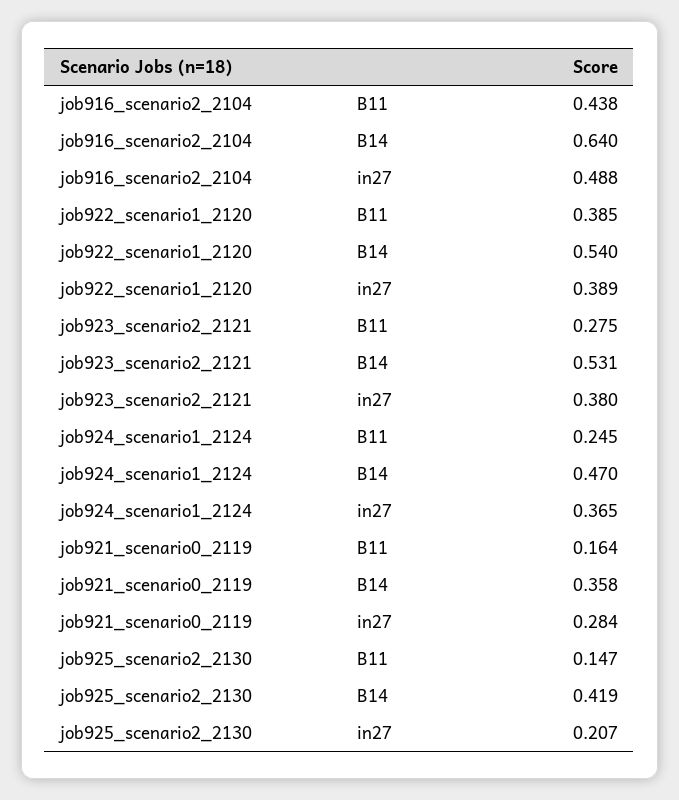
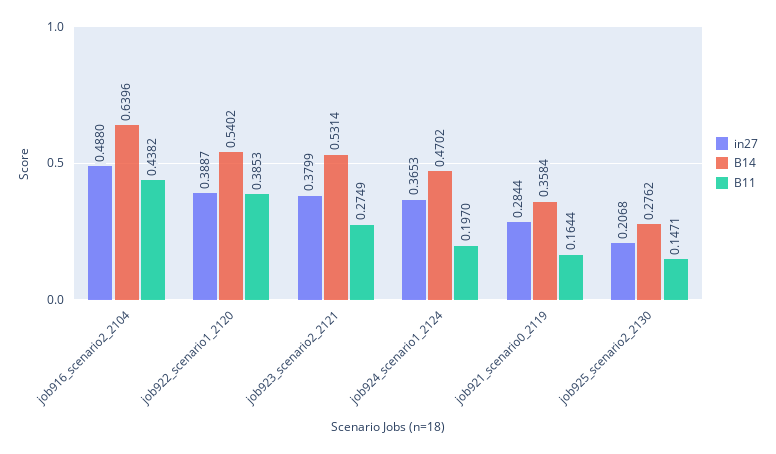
B11, job924_scenario1_2124: 0.245 -> 0.197
B14, job925_scenario2_2130: 0.419 -> 0.2762

